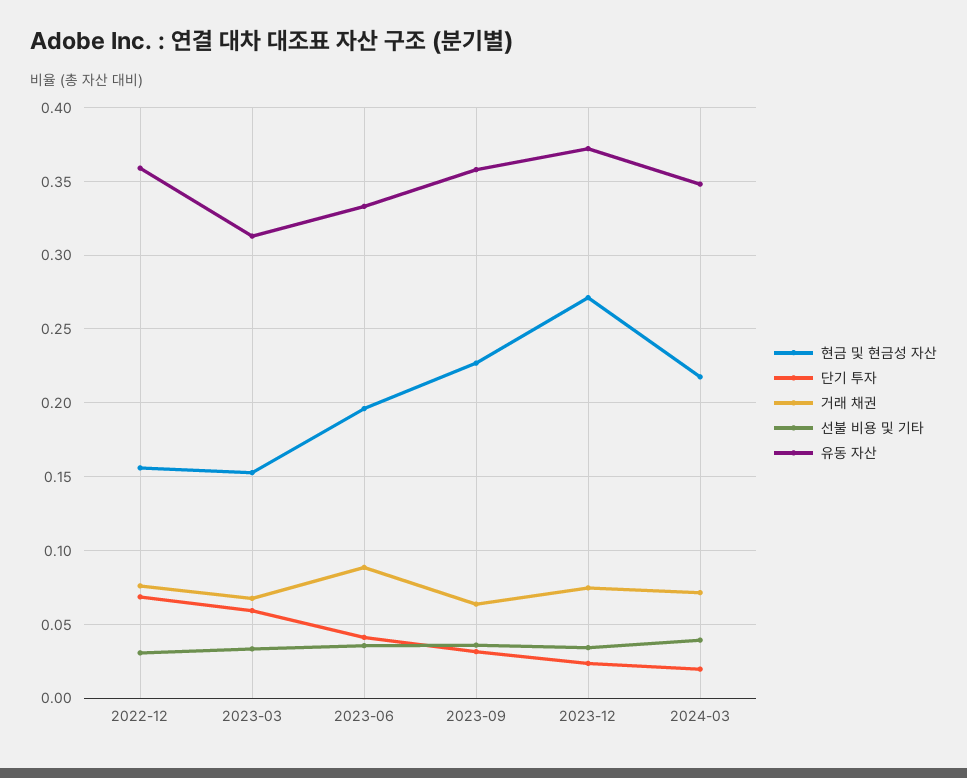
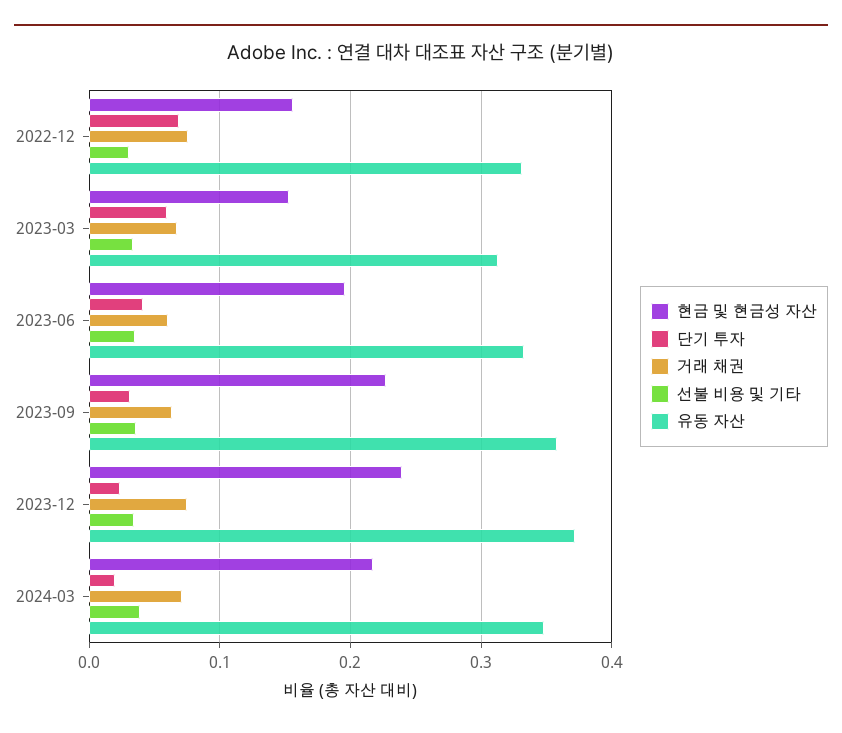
유동 자산, 2022-12: 0.36 -> 0.33
거래 채권, 2023-06: 0.09 -> 0.06
현금 및 현금성 자산, 2023-12: 0.27 -> 0.24

